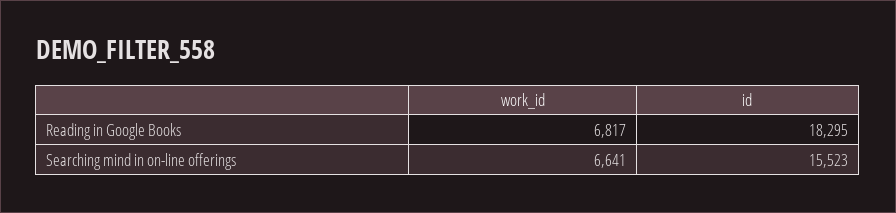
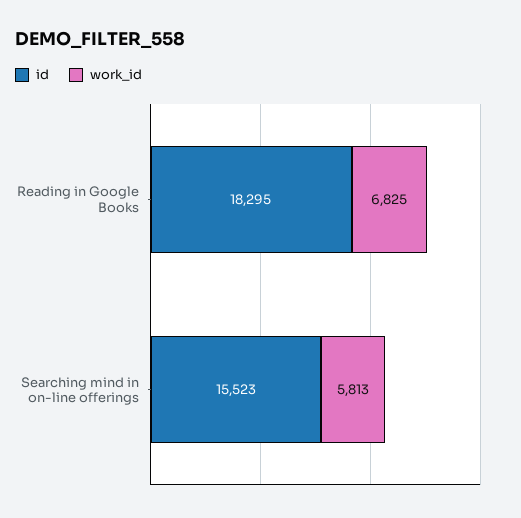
work_id, Reading in Google Books: 6817 -> 6825
work_id, Searching mind in on-line offerings: 6641 -> 5813

